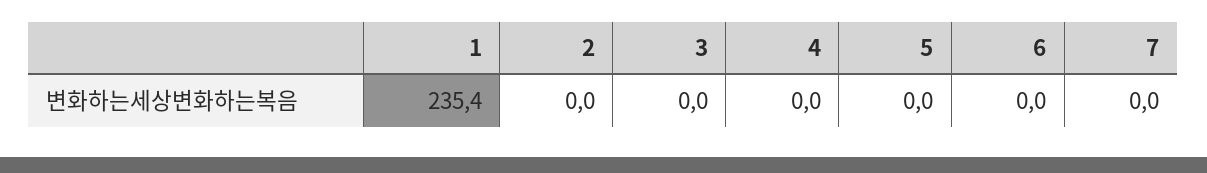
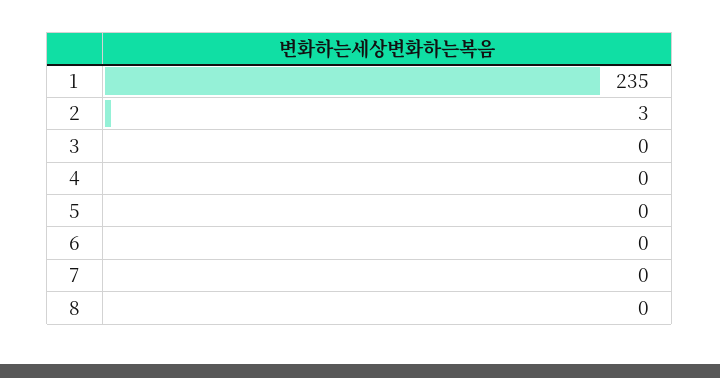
2: 0 -> 3
8: none -> 0

